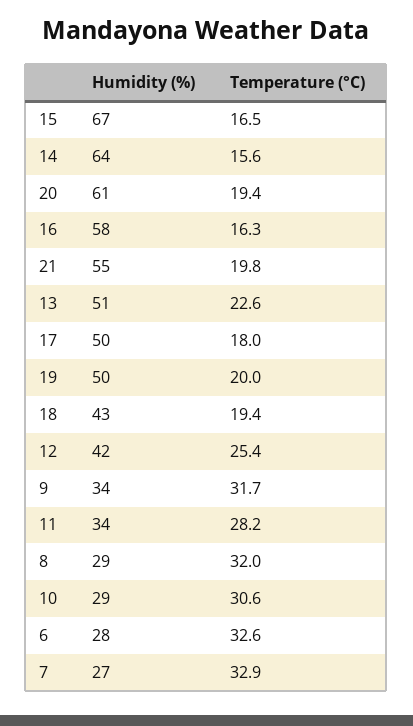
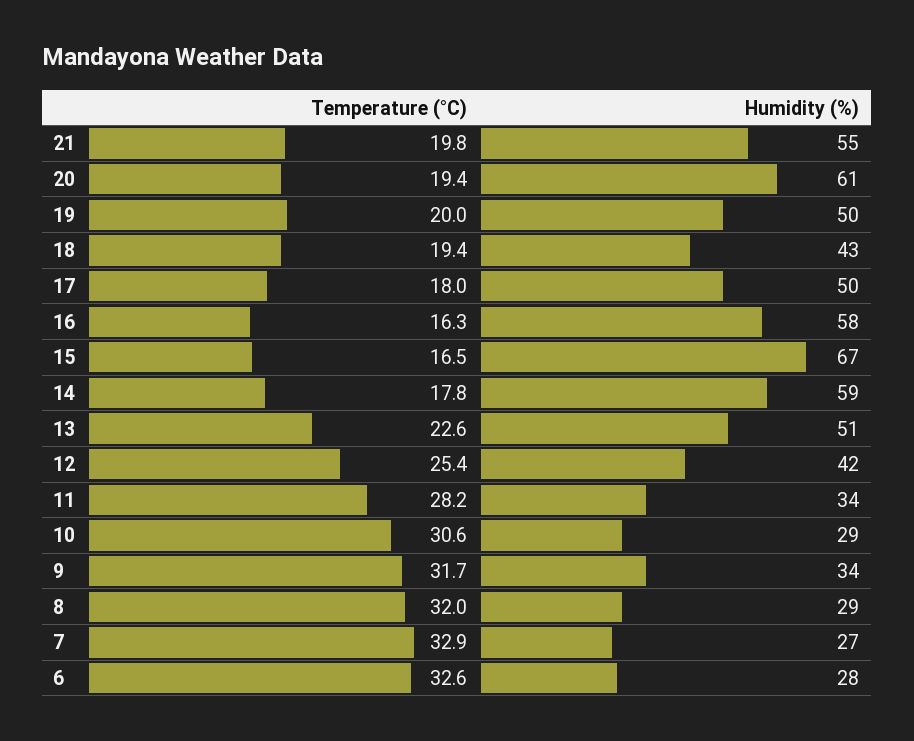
Humidity (%), 14: 64 -> 59
Temperature (°C), 14: 15.6 -> 17.8

